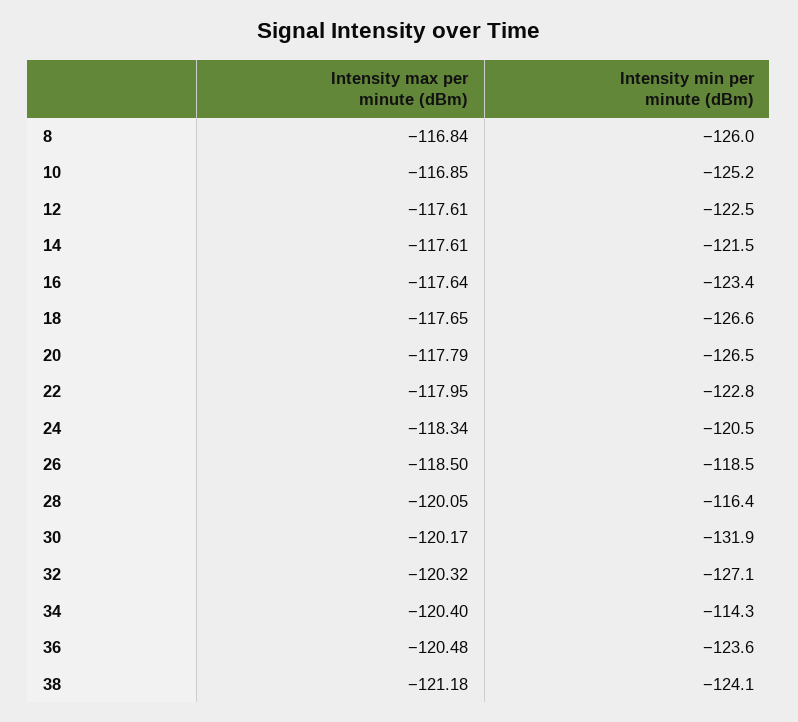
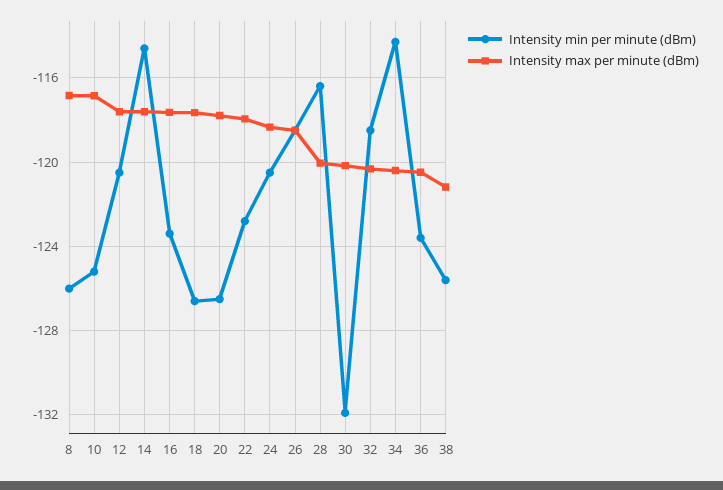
Intensity min per minute (dBm), 12: -122.5 -> -120.5
Intensity min per minute (dBm), 14: -121.5 -> -114.5
Intensity min per minute (dBm), 32: -127.1 -> -118.5
Intensity min per minute (dBm), 38: -124.1 -> -125.5

